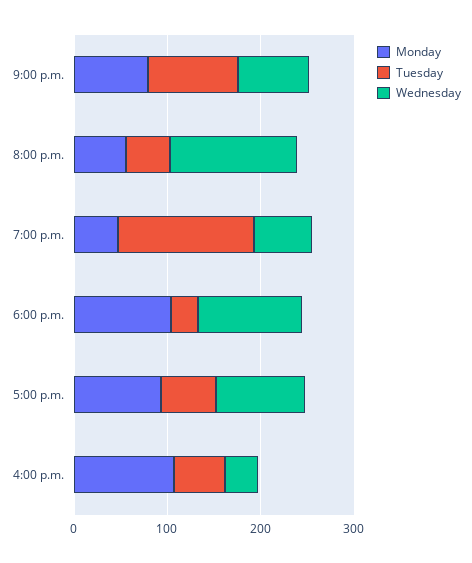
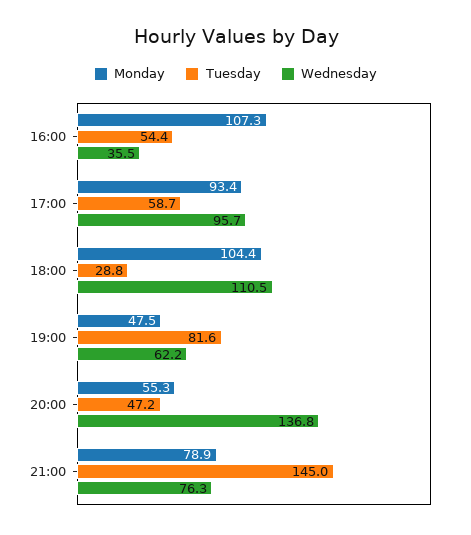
Tuesday, 9:00 p.m.: 100 -> 145
Tuesday, 7:00 p.m.: 140 -> 81.6

